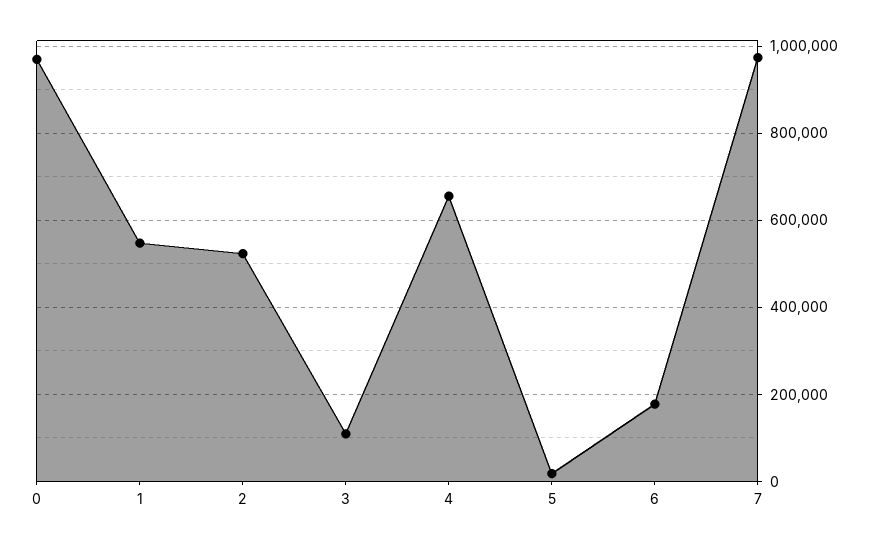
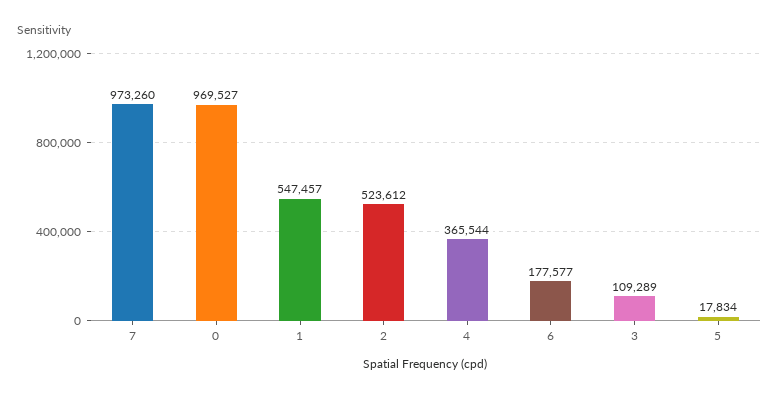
4: 660000 -> 365544

